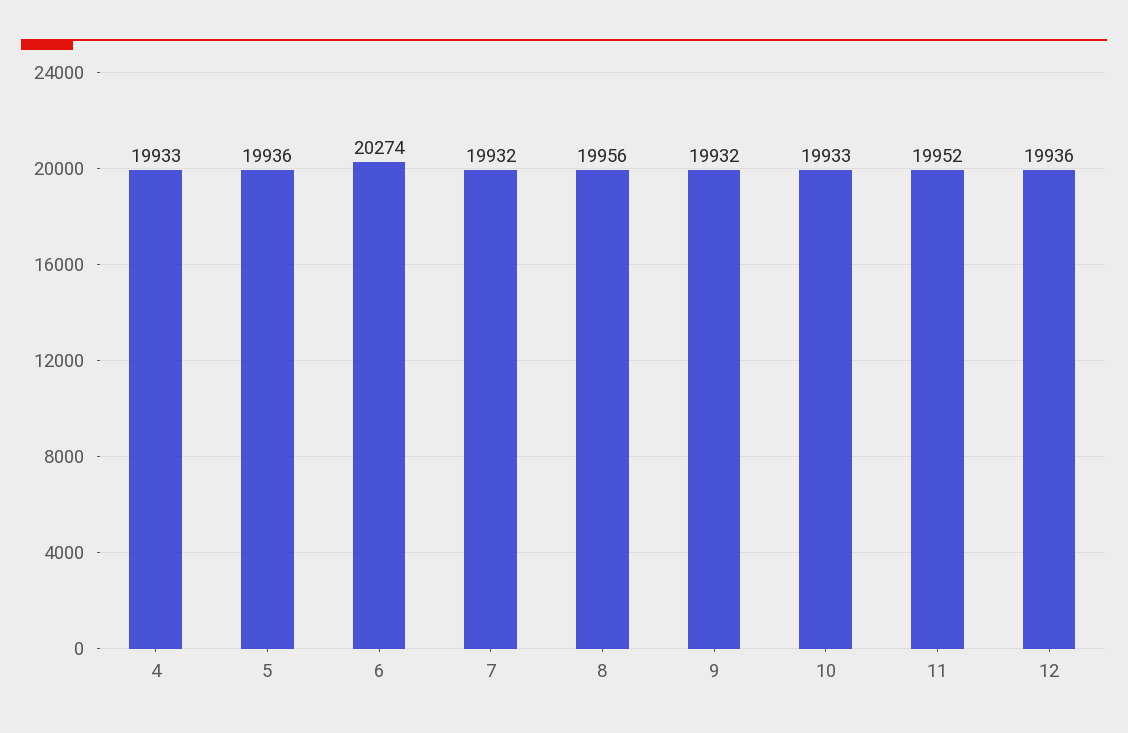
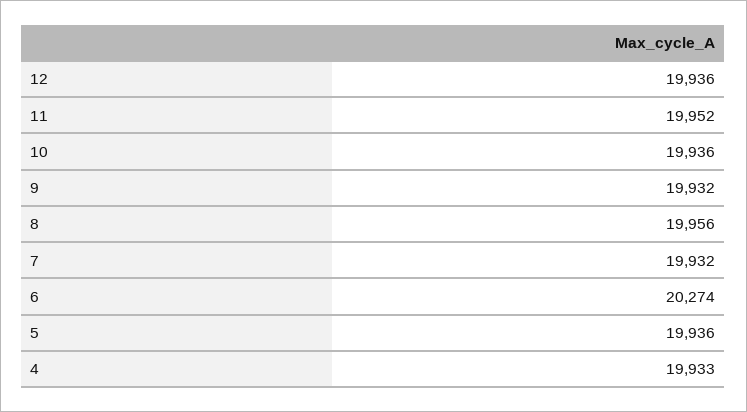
10: 19933 -> 19936

